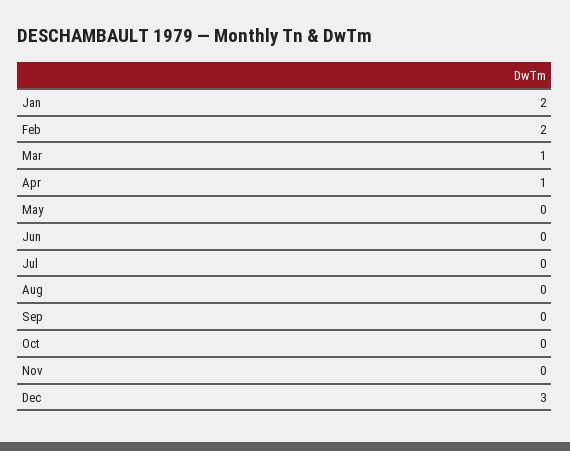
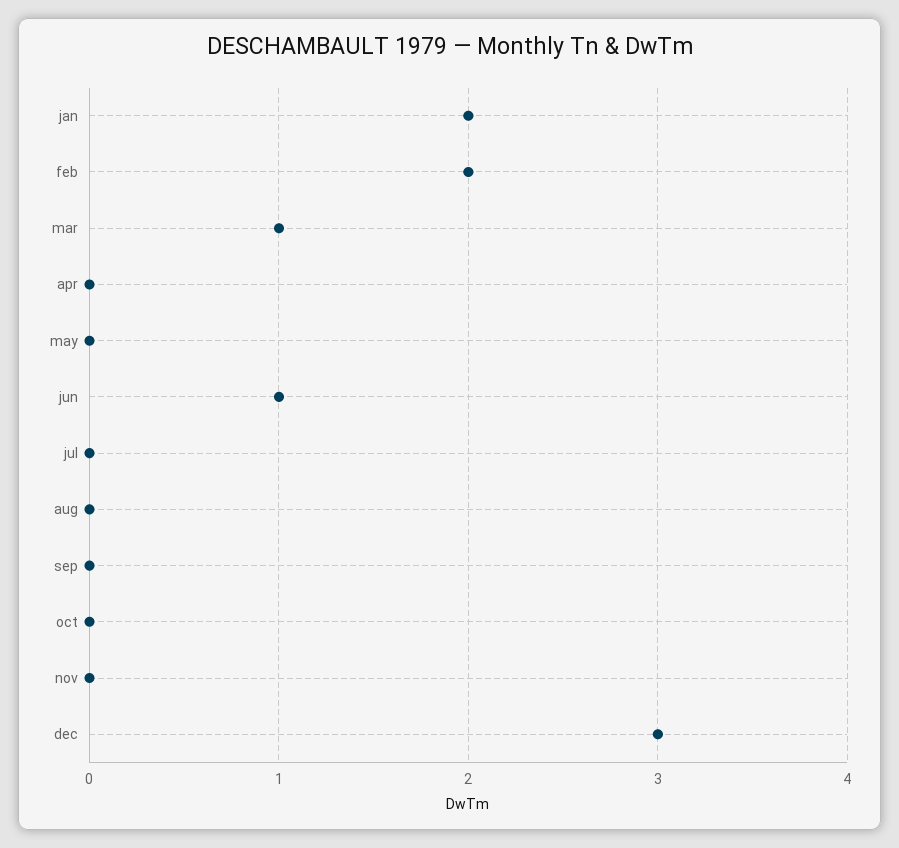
Apr: 1 -> 0
Jun: 0 -> 1

